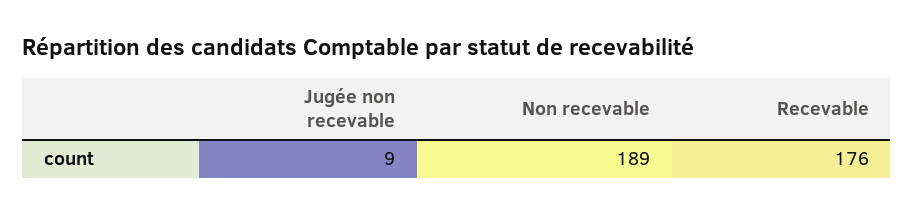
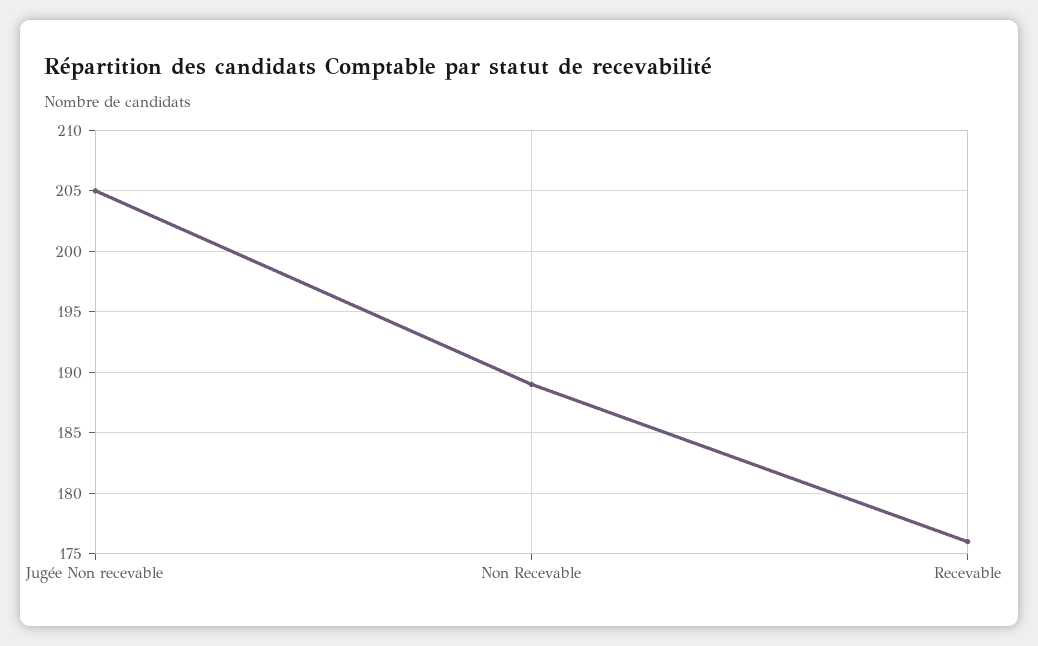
Jugée non recevable: 9 -> 205

